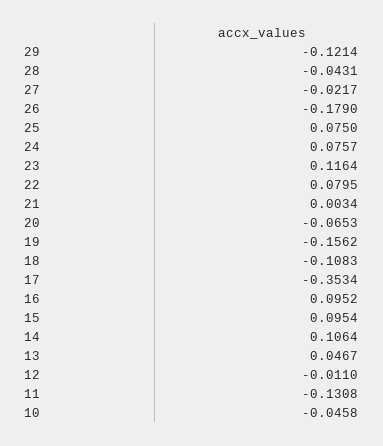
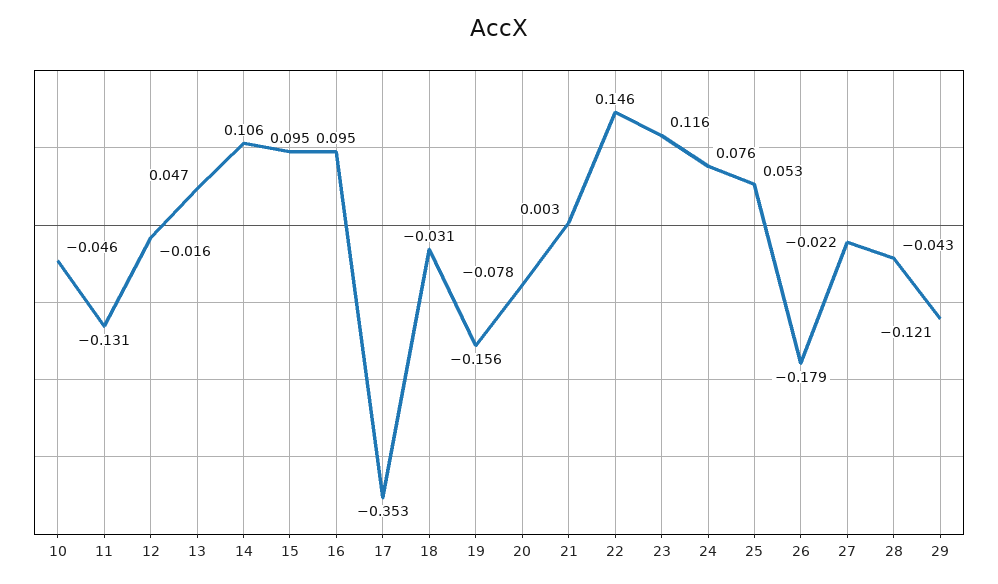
25: 0.075 -> 0.053
22: 0.0795 -> 0.146
20: -0.0653 -> -0.078
18: -0.1083 -> -0.031
12: -0.011 -> -0.016

